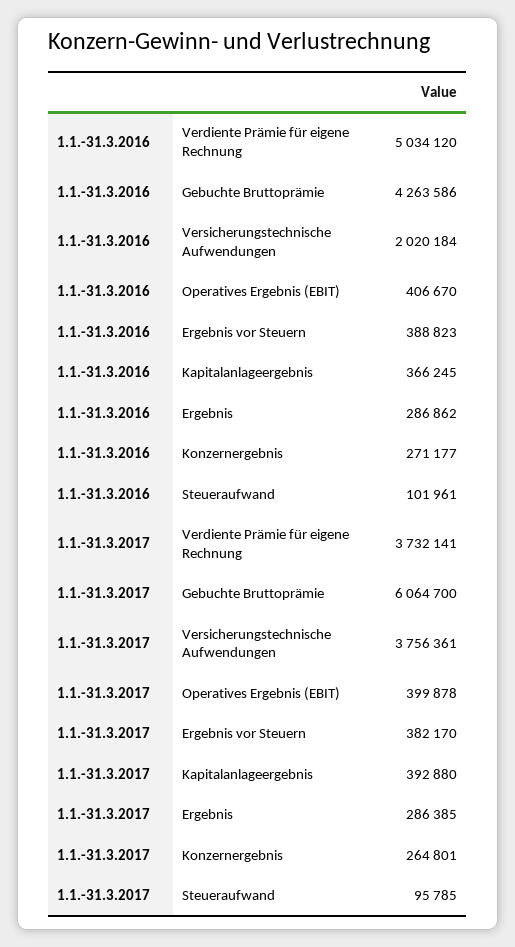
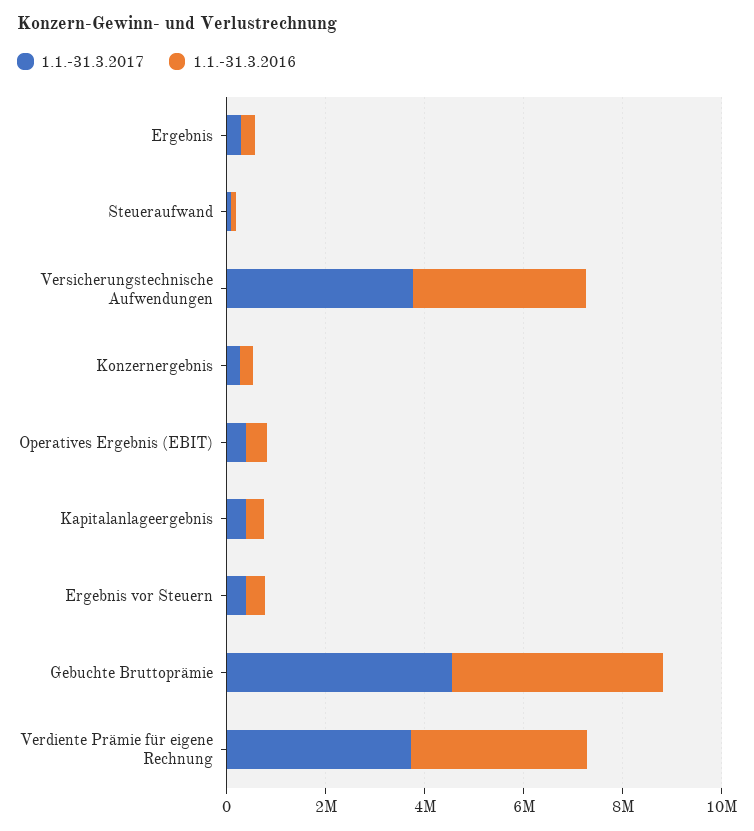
1.1.-31.3.2016, Verdiente Prämie für eigene Rechnung: 5034120 -> 3500000
1.1.-31.3.2016, Versicherungstechnische Aufwendungen: 2020184 -> 3500000
1.1.-31.3.2017, Gebuchte Bruttoprämie: 6064700 -> 4500000

